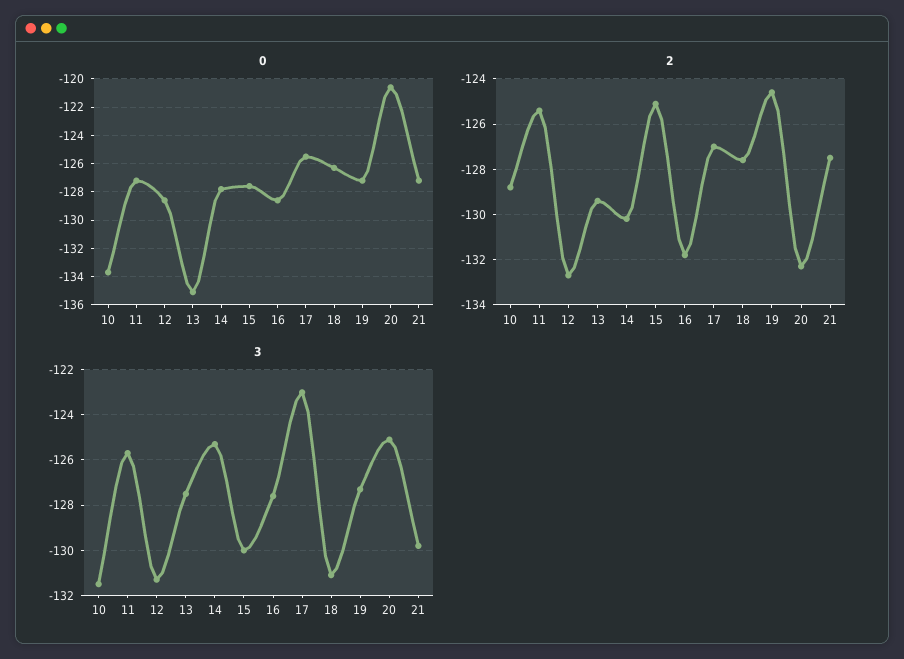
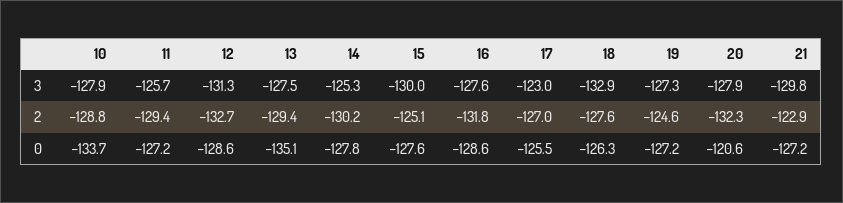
2, 11: -125.5 -> -129.4
2, 21: -127.5 -> -122.9
3, 10: -131.5 -> -127.9
3, 18: -131 -> -132.9
3, 20: -125 -> -127.9

